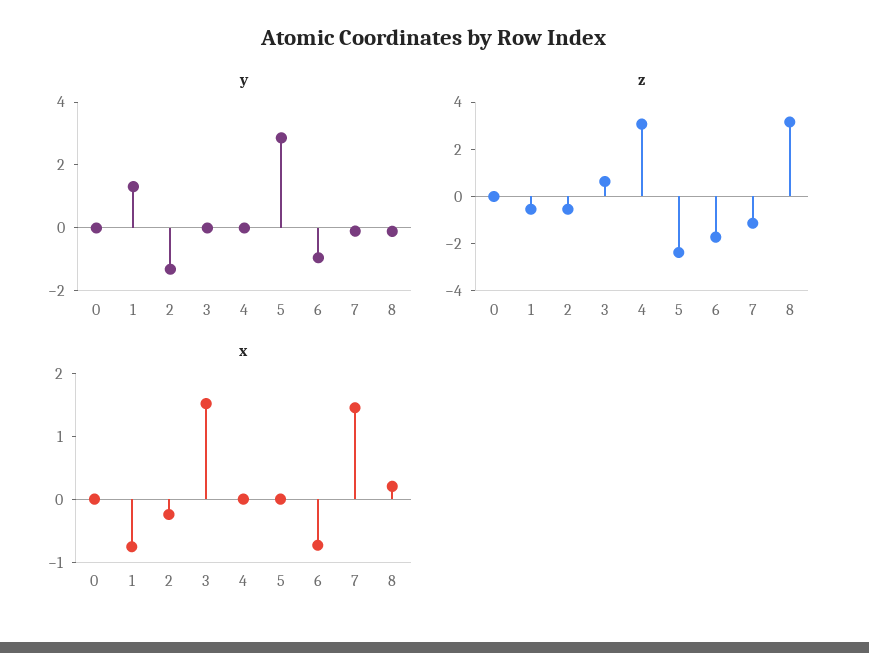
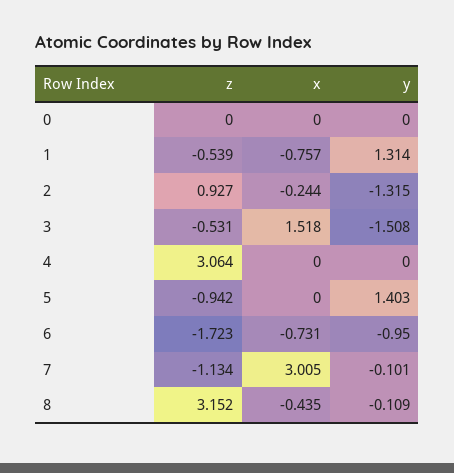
y, 3: 0 -> -1.508
y, 5: 3 -> 1.403
z, 2: -0.5 -> 0.927
z, 3: 0.5 -> -0.531
z, 5: -2.5 -> -0.942
x, 7: 1.4 -> 3.005
x, 8: 0.2 -> -0.435

